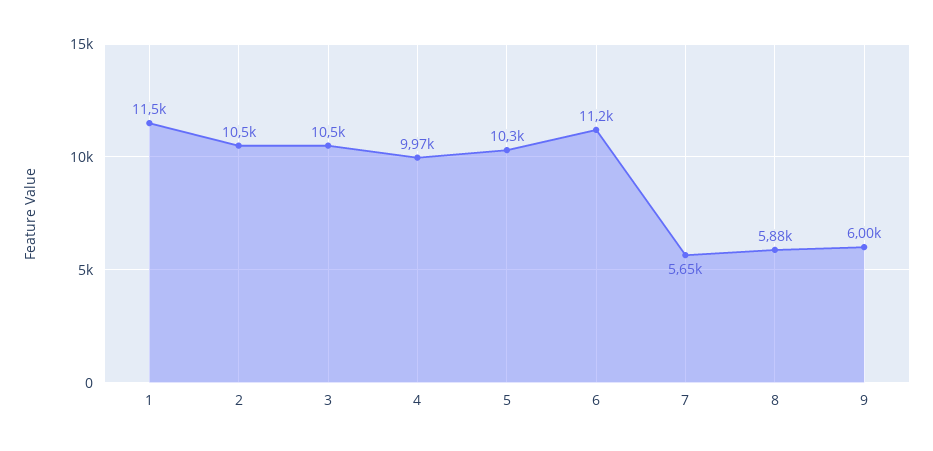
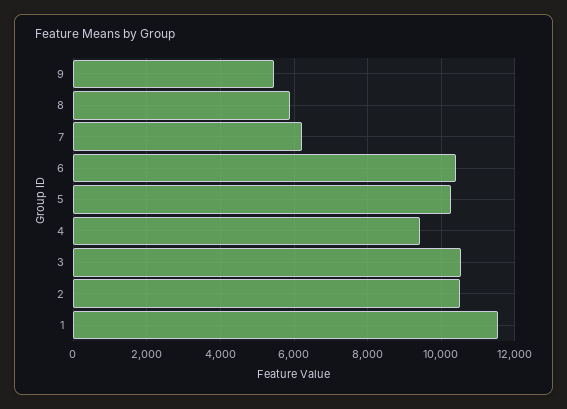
4: 9970 -> 9400
6: 11200 -> 10400
7: 5650 -> 6200
9: 6000 -> 5400

